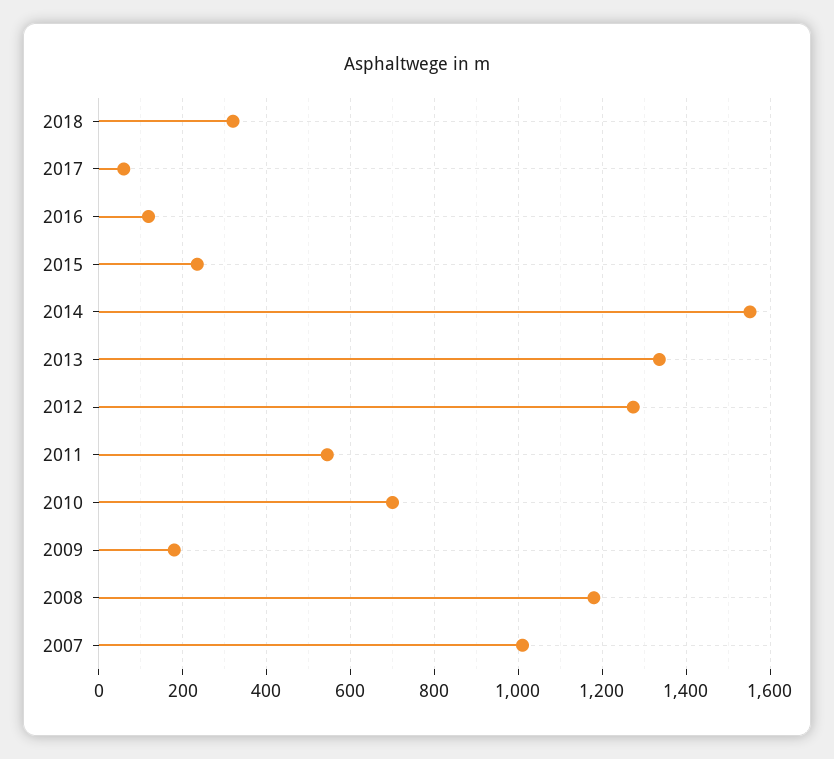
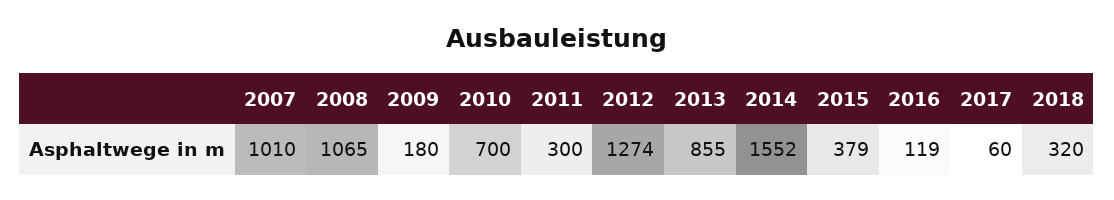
2015: 240 -> 379
2013: 1340 -> 855
2011: 540 -> 300
2008: 1180 -> 1065

